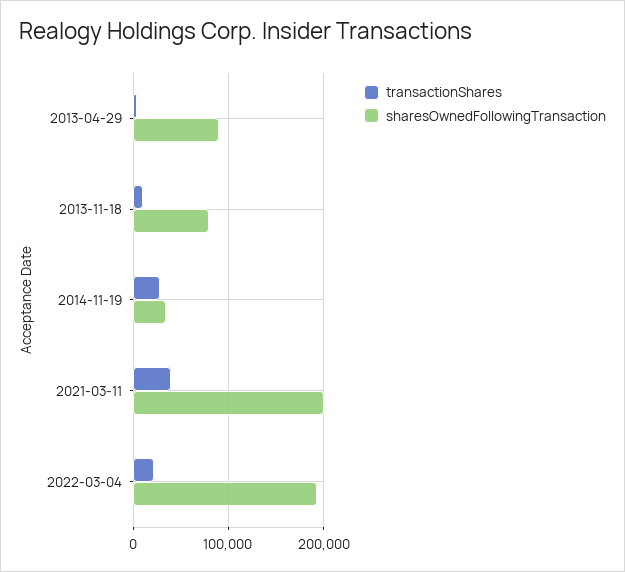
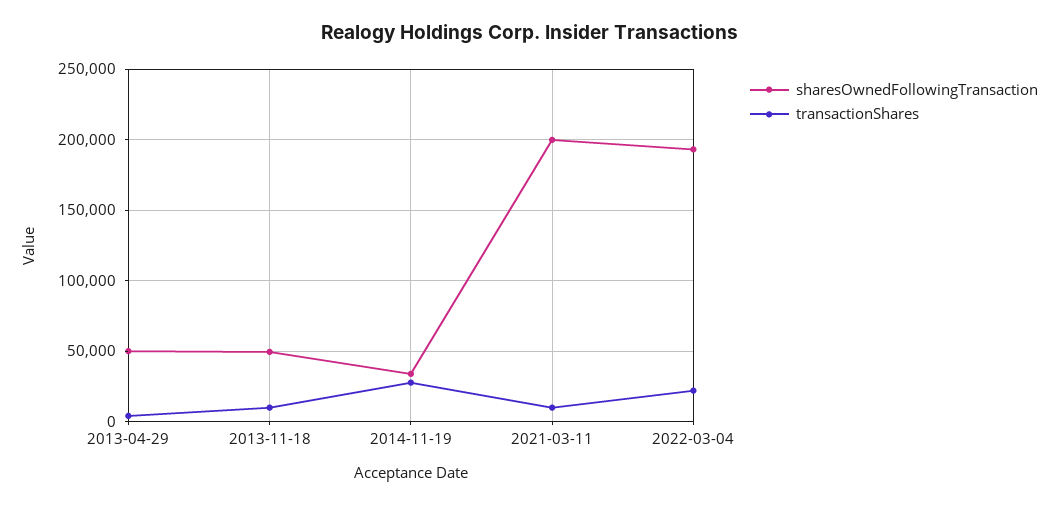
sharesOwnedFollowingTransaction, 2013-04-29: 90000 -> 50000
sharesOwnedFollowingTransaction, 2013-11-18: 80000 -> 50000
transactionShares, 2021-03-11: 40000 -> 10000

